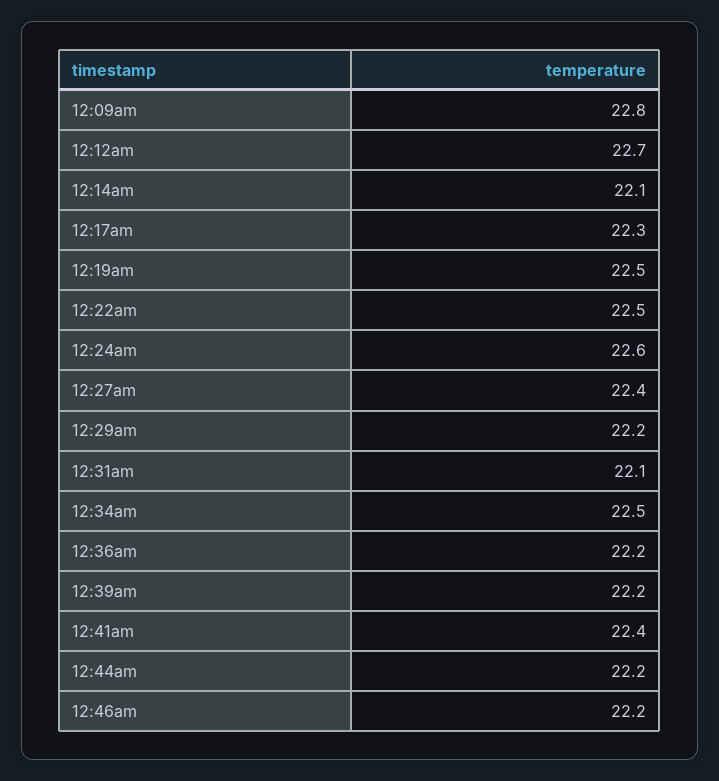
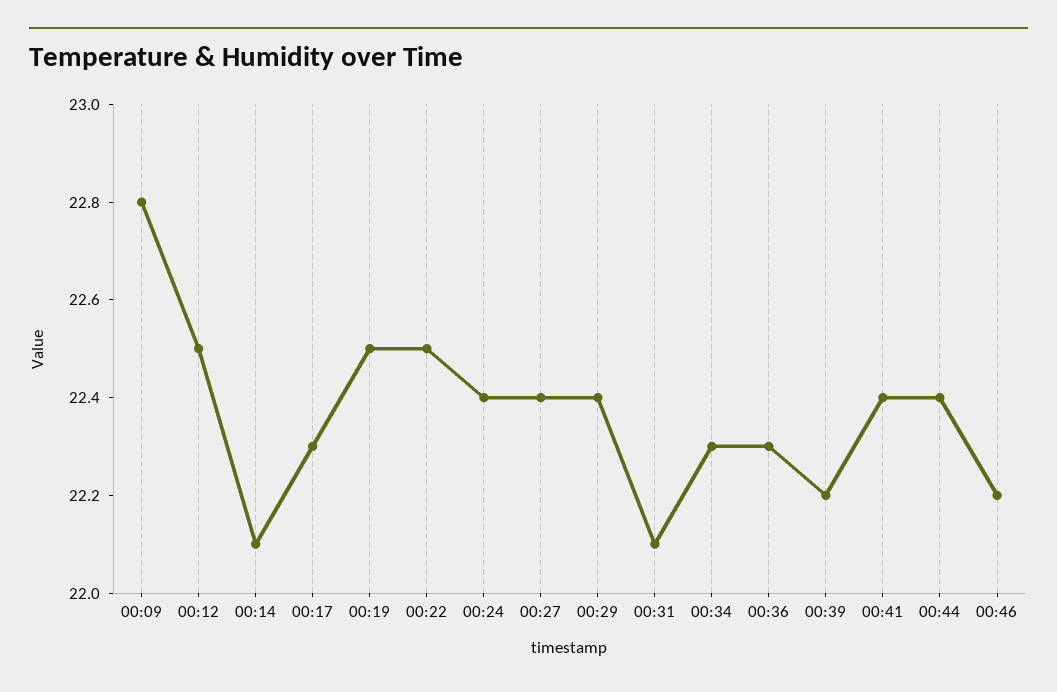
12:12am: 22.7 -> 22.5
12:24am: 22.6 -> 22.4
12:29am: 22.2 -> 22.4
12:34am: 22.5 -> 22.3
12:36am: 22.2 -> 22.3
12:44am: 22.2 -> 22.4

